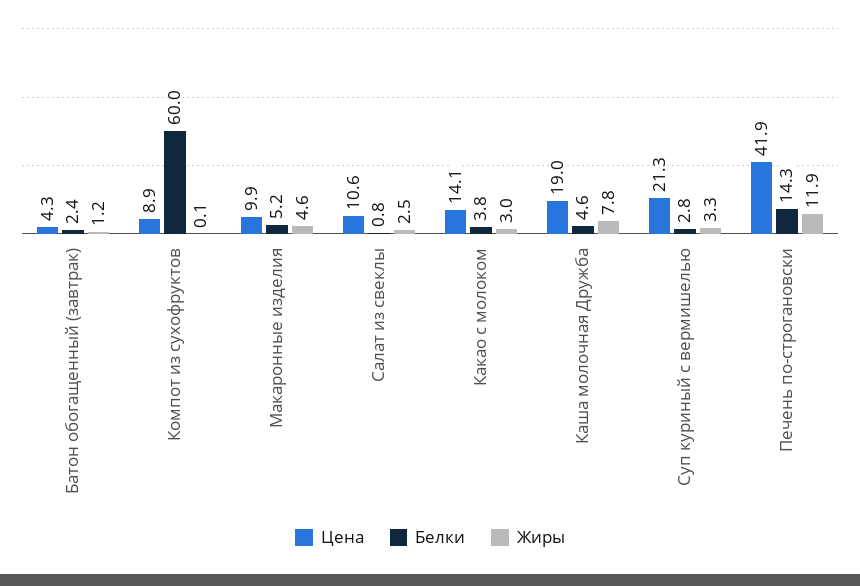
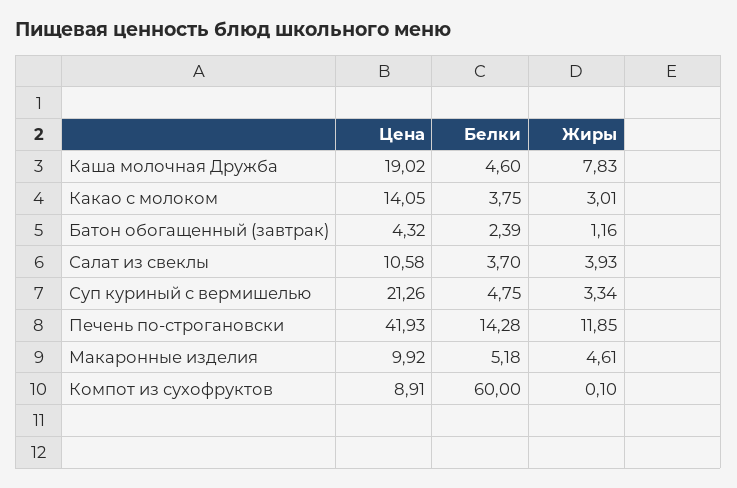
Белки, Салат из свеклы: 0.8 -> 3.7
Жиры, Салат из свеклы: 2.5 -> 3.93
Белки, Суп куриный с вермишелью: 2.8 -> 4.75

